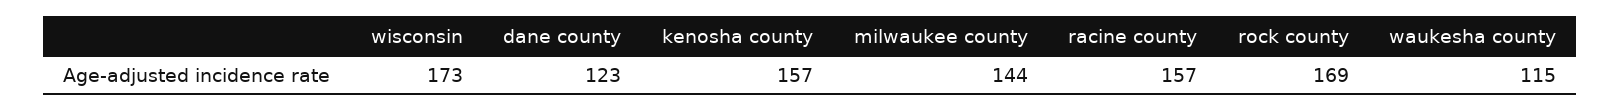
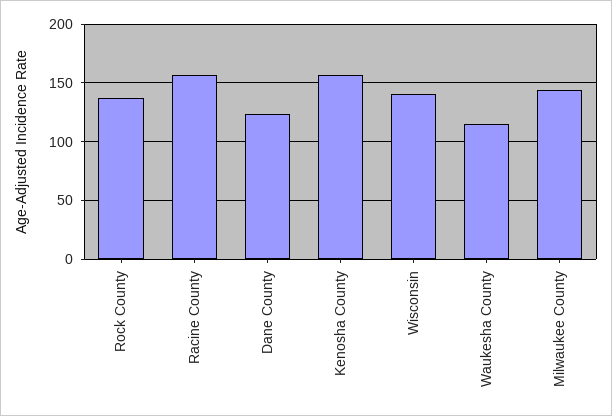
wisconsin: 173 -> 140
rock county: 169 -> 140

